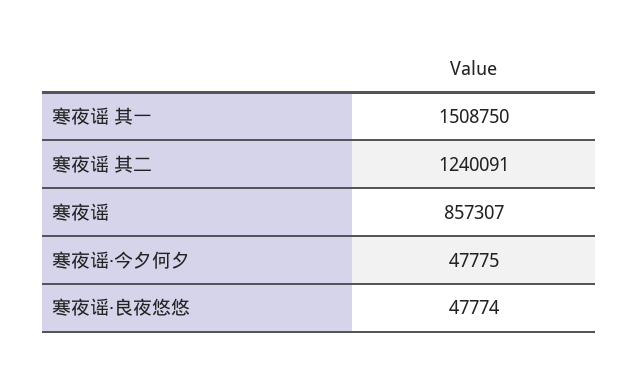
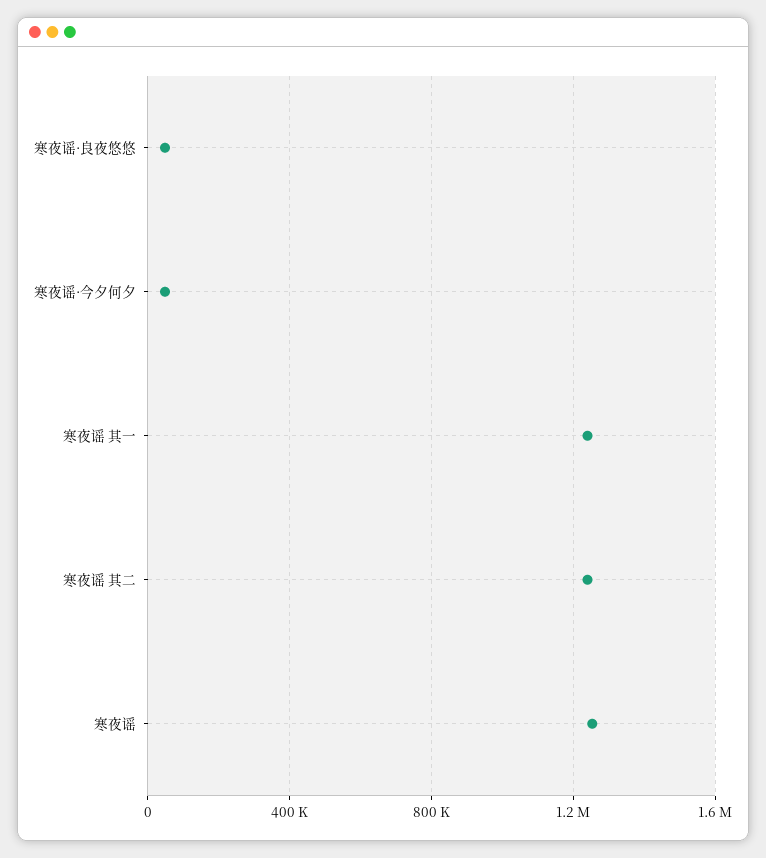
寒夜谣 其一: 1508750 -> 1250000
寒夜谣: 857307 -> 1250000

